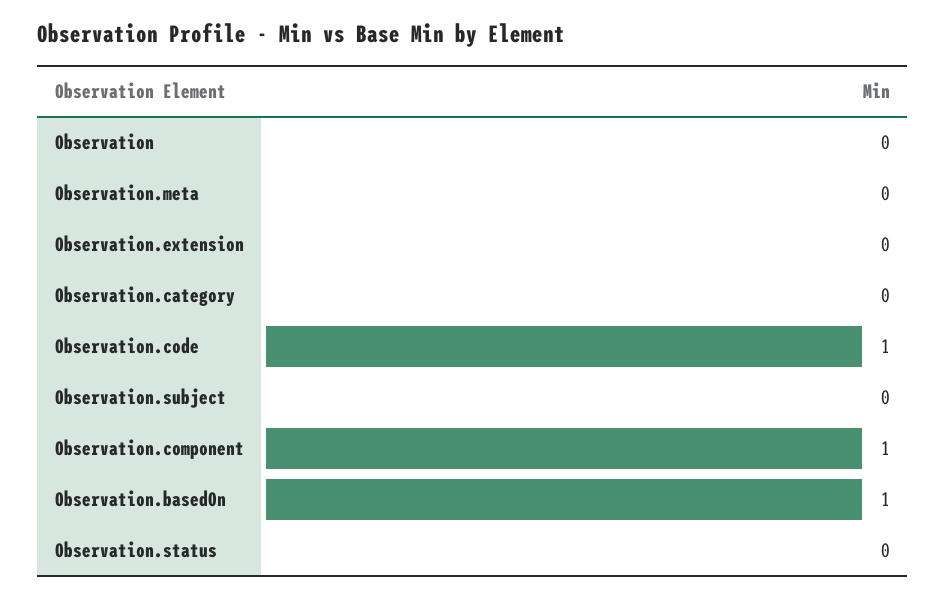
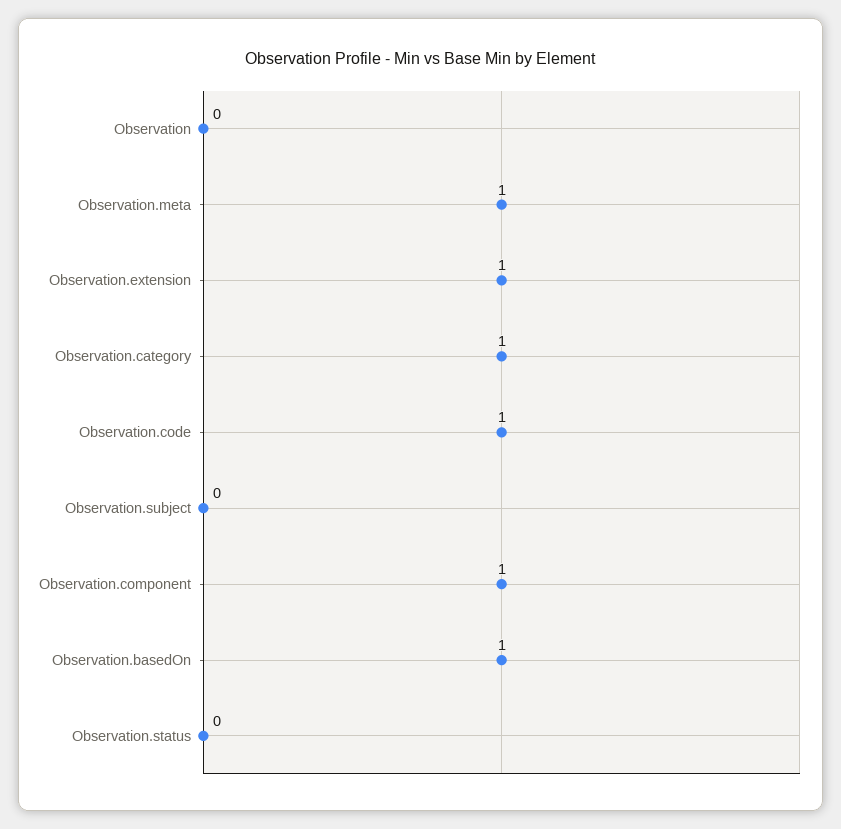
Observation.meta: 0 -> 1
Observation.extension: 0 -> 1
Observation.category: 0 -> 1

